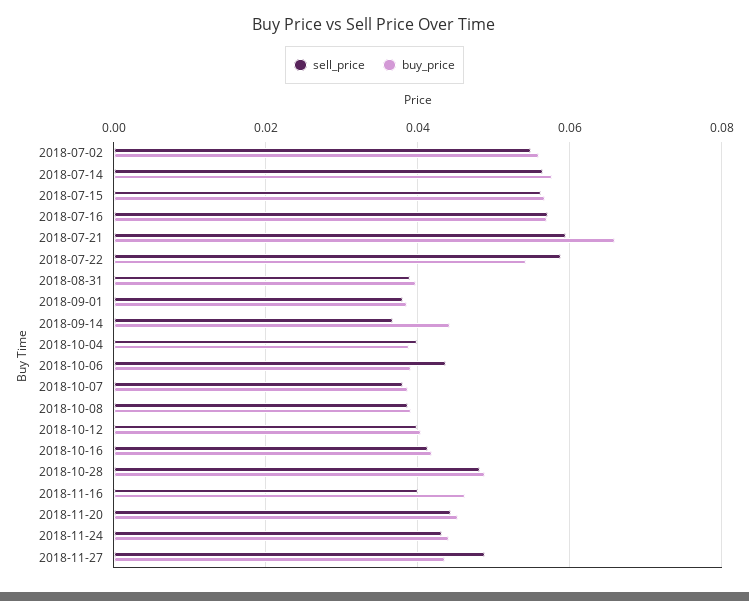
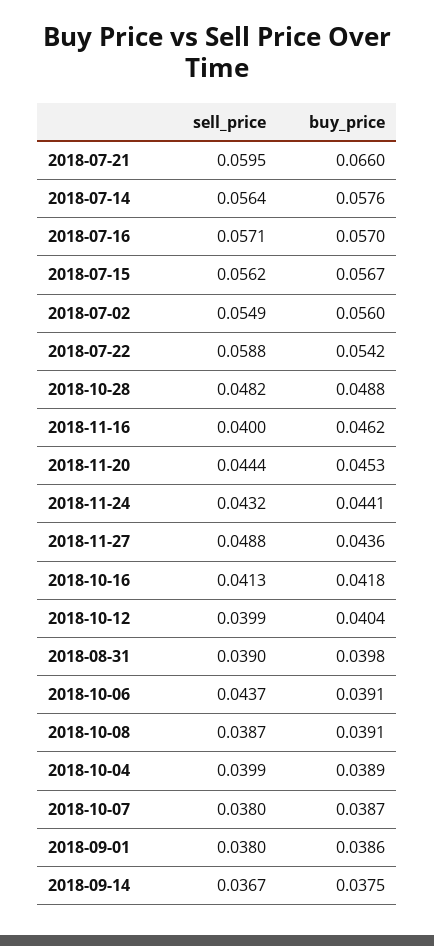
buy_price, 2018-09-14: 0.044 -> 0.0375

